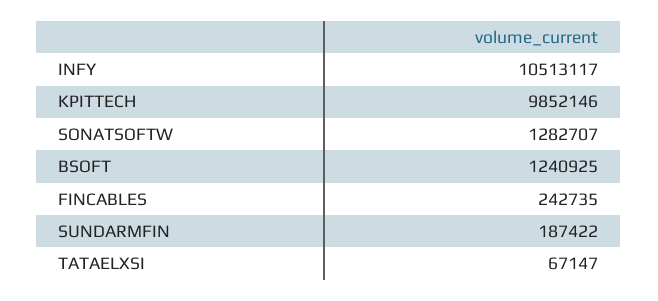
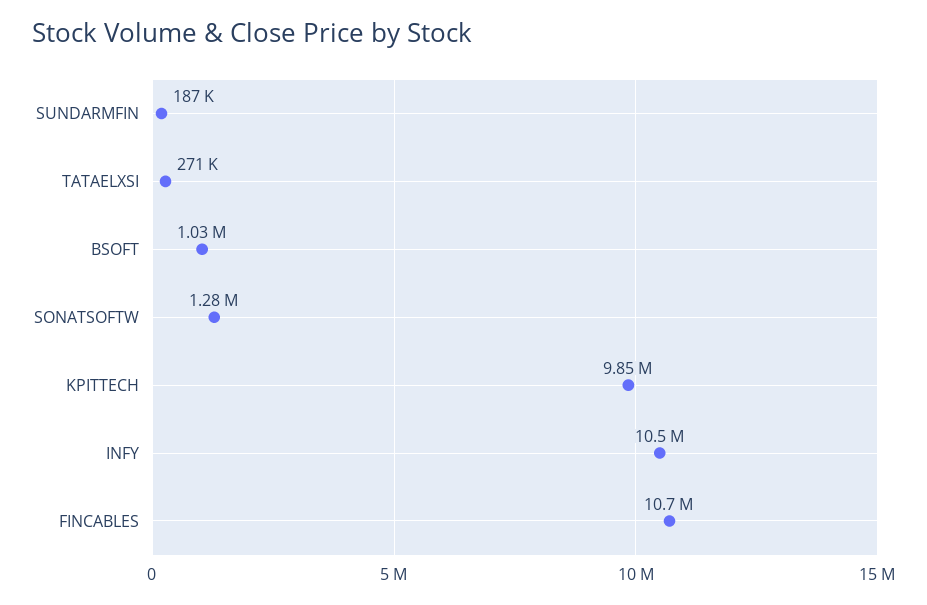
BSOFT: 1240925 -> 1030000
FINCABLES: 242735 -> 10700000
TATAELXSI: 67147 -> 271000

